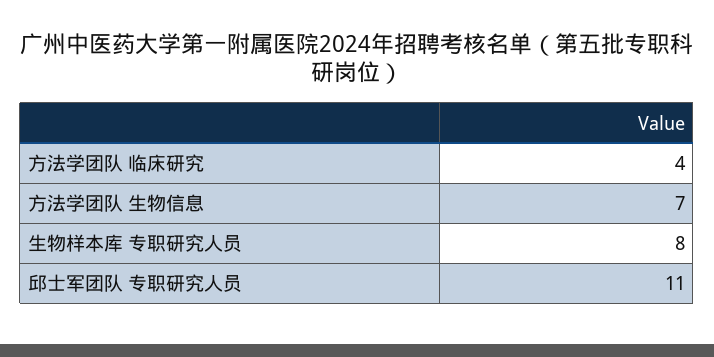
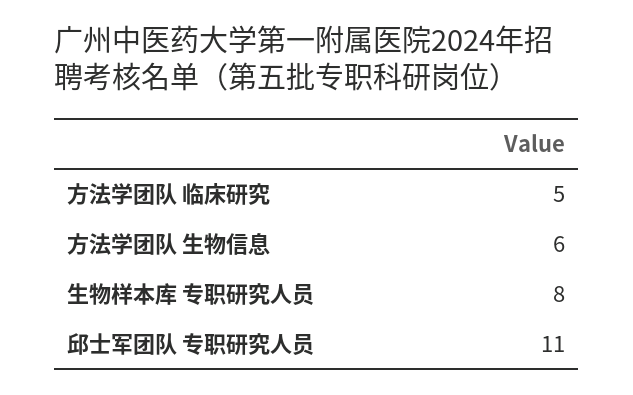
方法学团队 临床研究: 4 -> 5
方法学团队 生物信息: 7 -> 6

